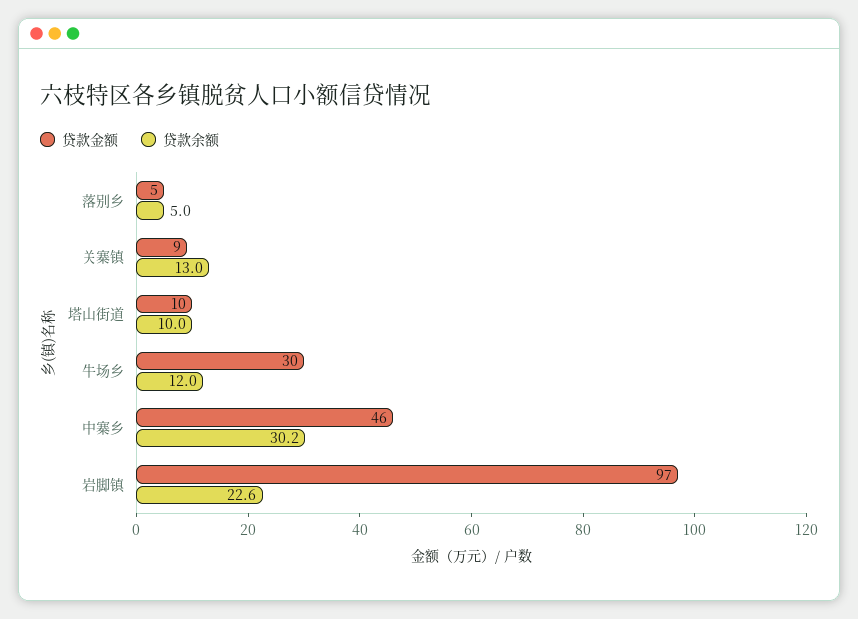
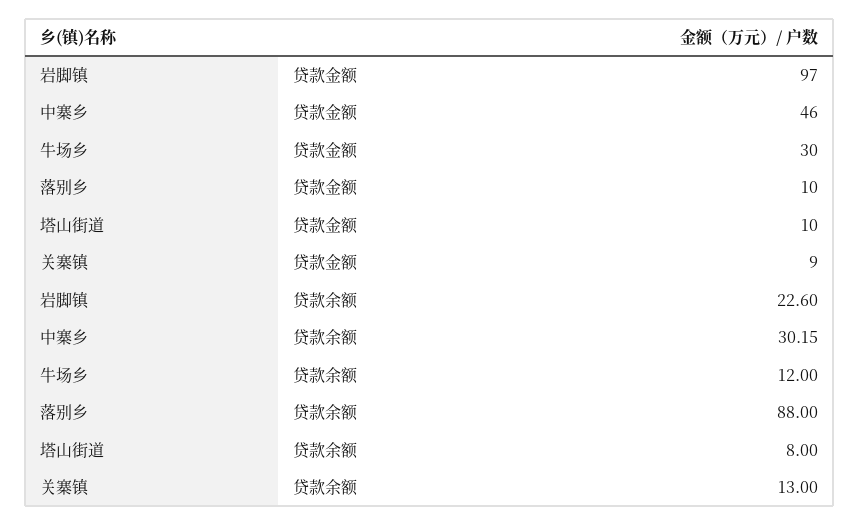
贷款金额, 落别乡: 5 -> 10
贷款余额, 落别乡: 5 -> 88
贷款余额, 塔山街道: 10 -> 8

